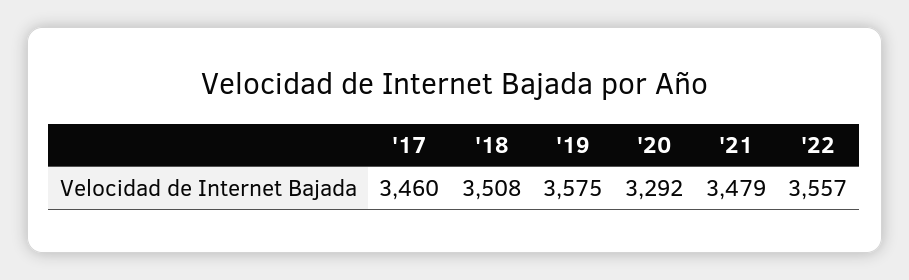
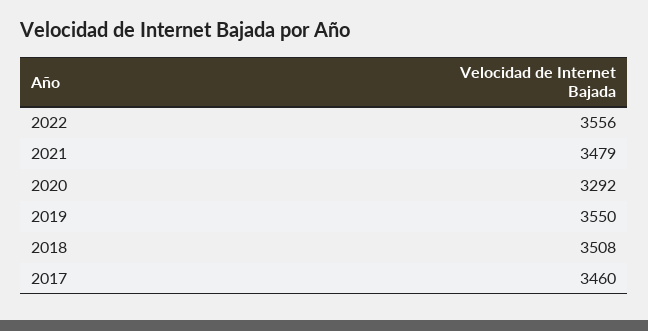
'19: 3575 -> 3550
'22: 3557 -> 3556

